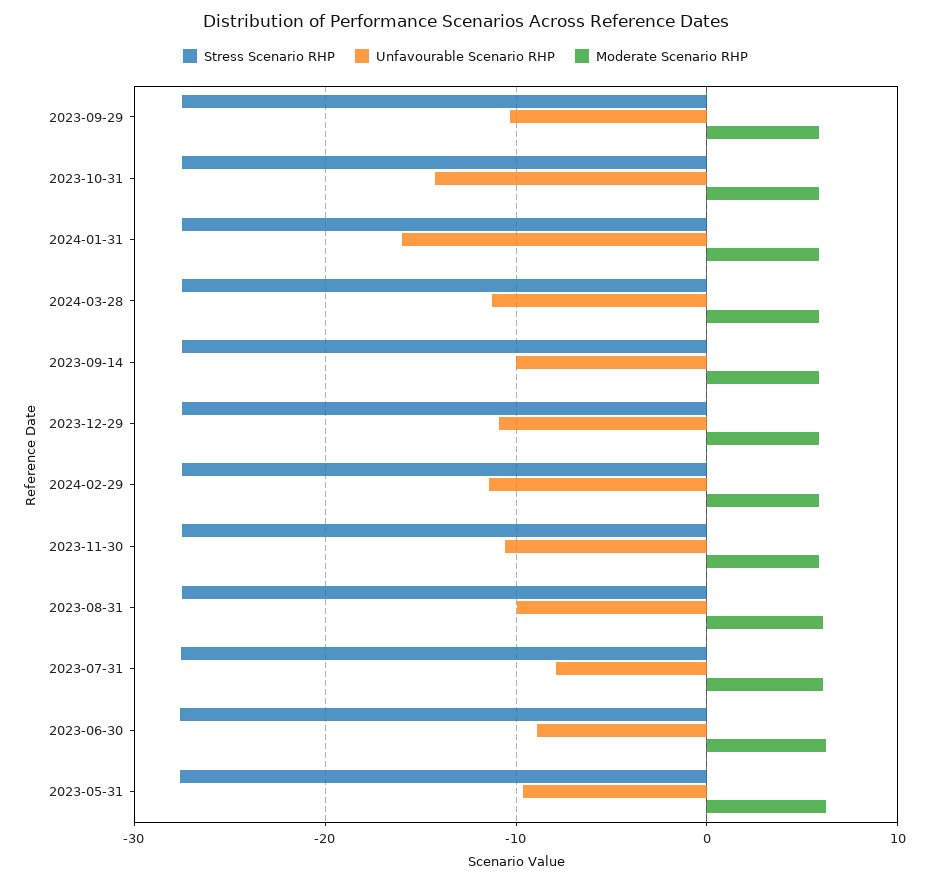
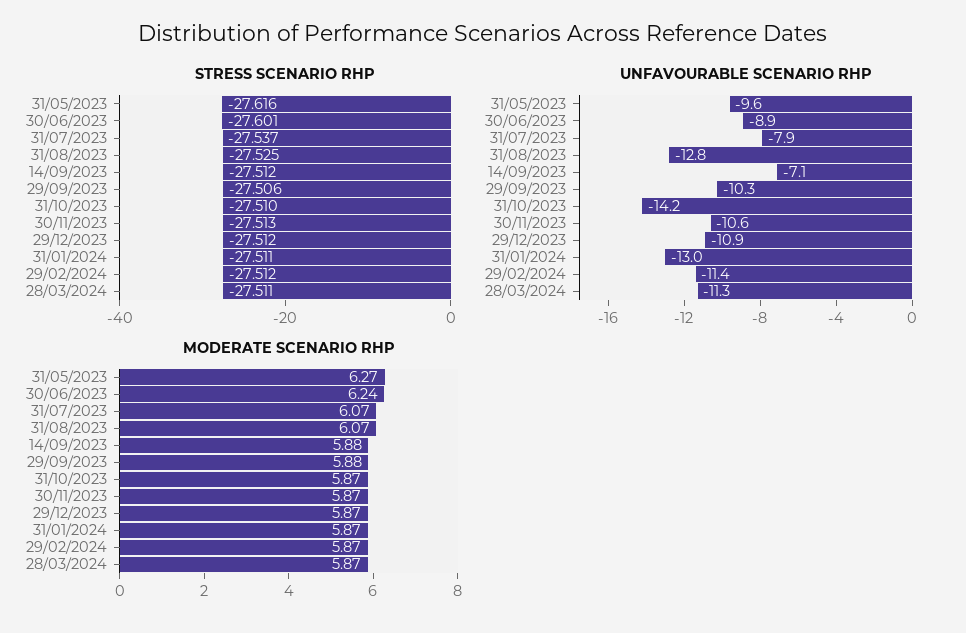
Unfavourable Scenario RHP, 2024-01-31: -16 -> -13
Unfavourable Scenario RHP, 2023-09-14: -10 -> -7.1
Unfavourable Scenario RHP, 2023-08-31: -10 -> -12.8

